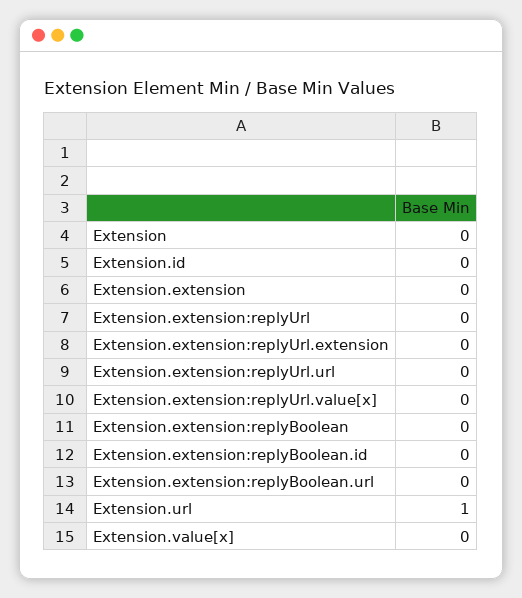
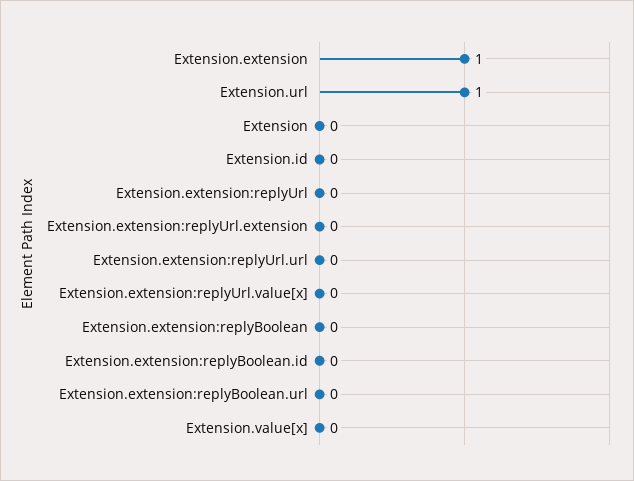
Extension.extension: 0 -> 1

